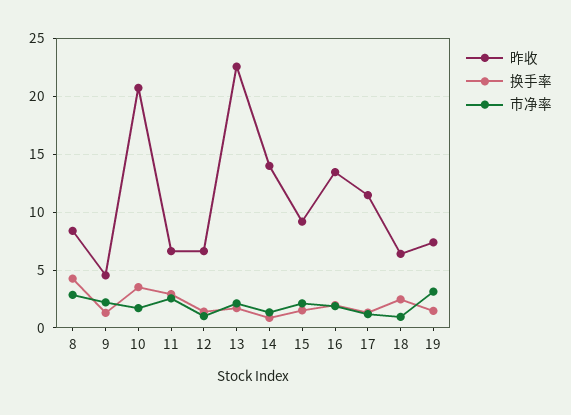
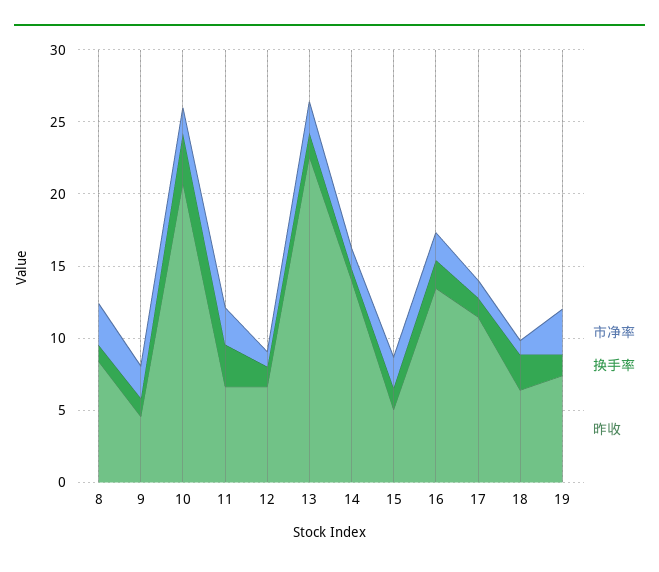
换手率, 8: 4 -> 1
昨收, 15: 9 -> 5

